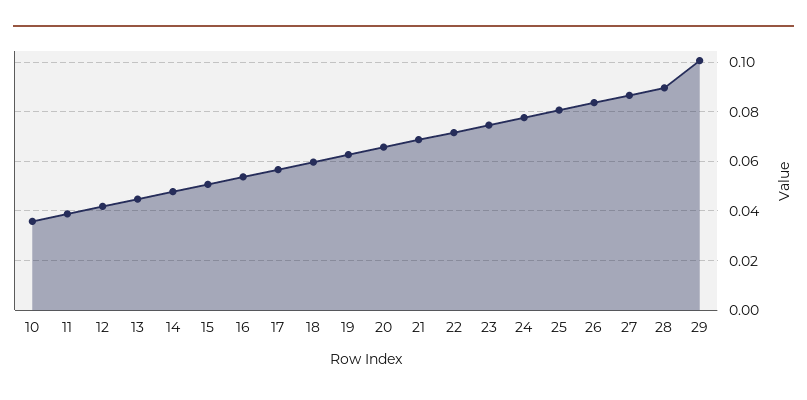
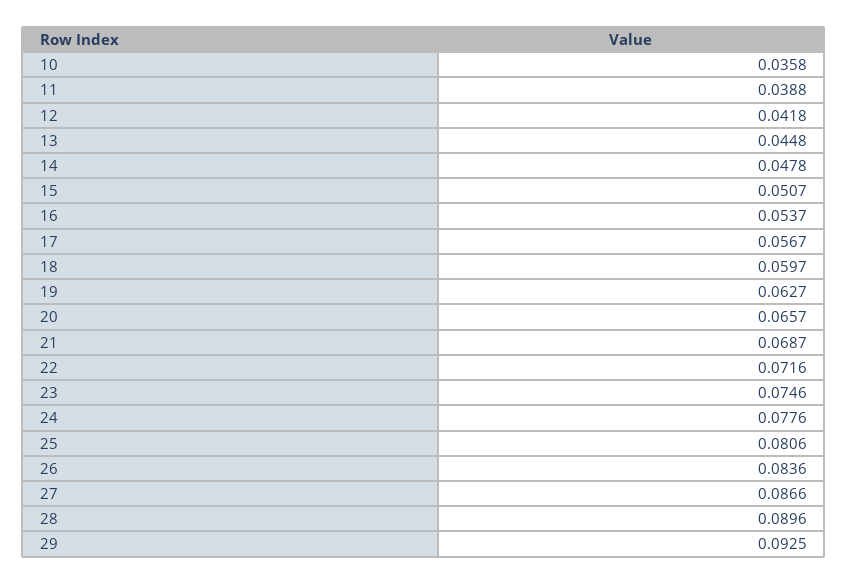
29: 0.1 -> 0.0925

